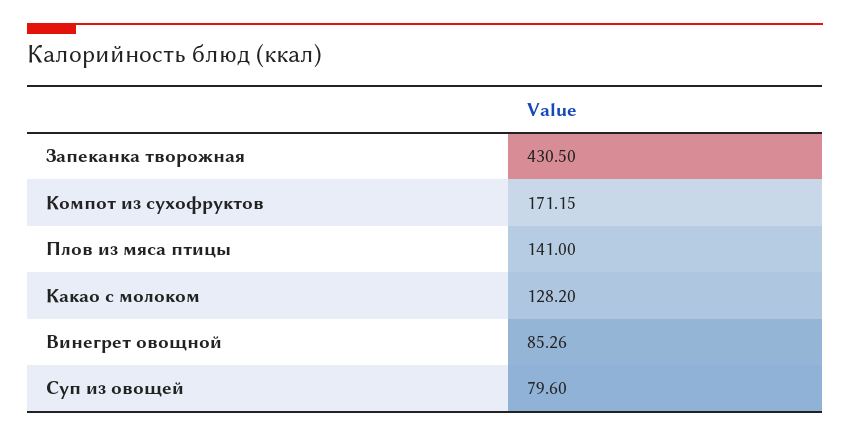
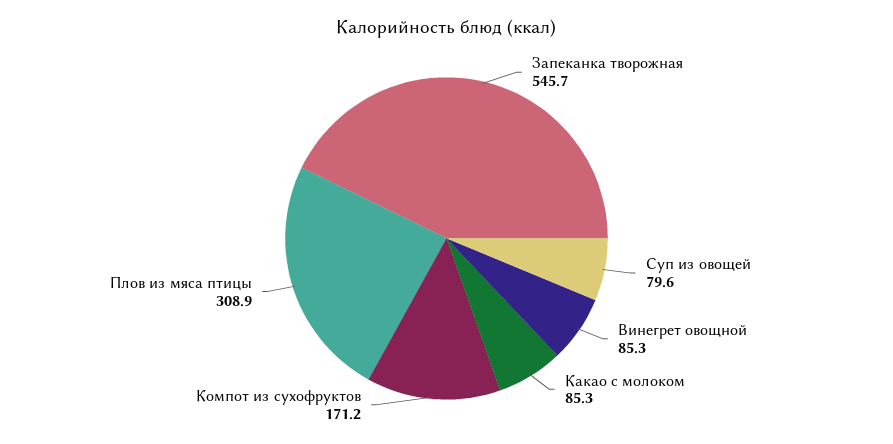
Запеканка творожная: 430.5 -> 545.7
Плов из мяса птицы: 141 -> 308.9
Какао с молоком: 128.2 -> 85.3

